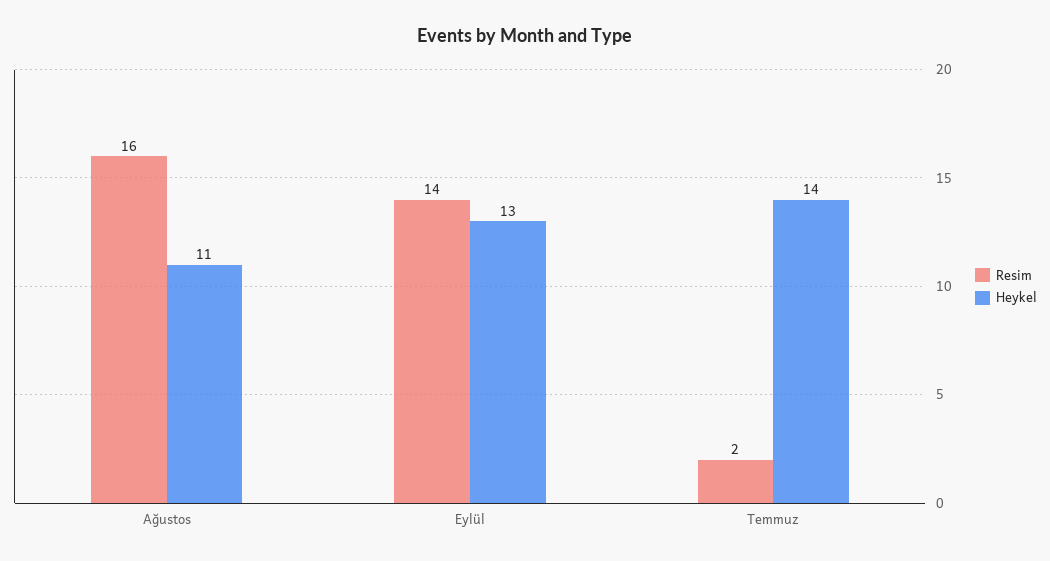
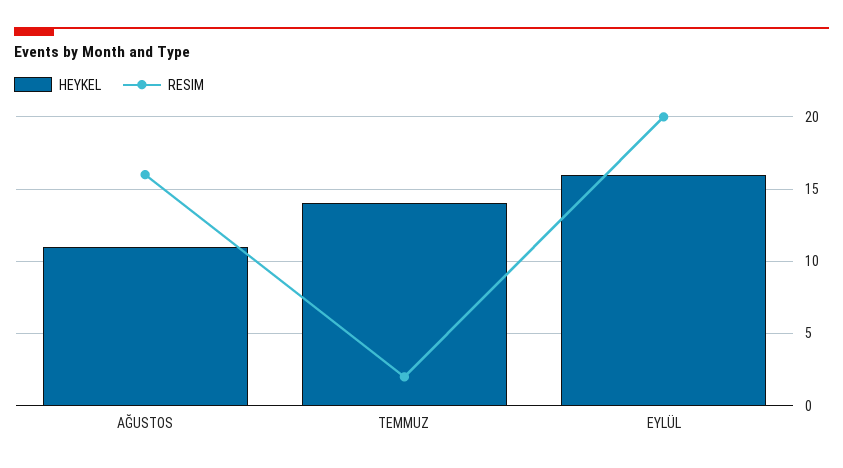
Resim, Eylül: 14 -> 20
Heykel, Eylül: 13 -> 16

